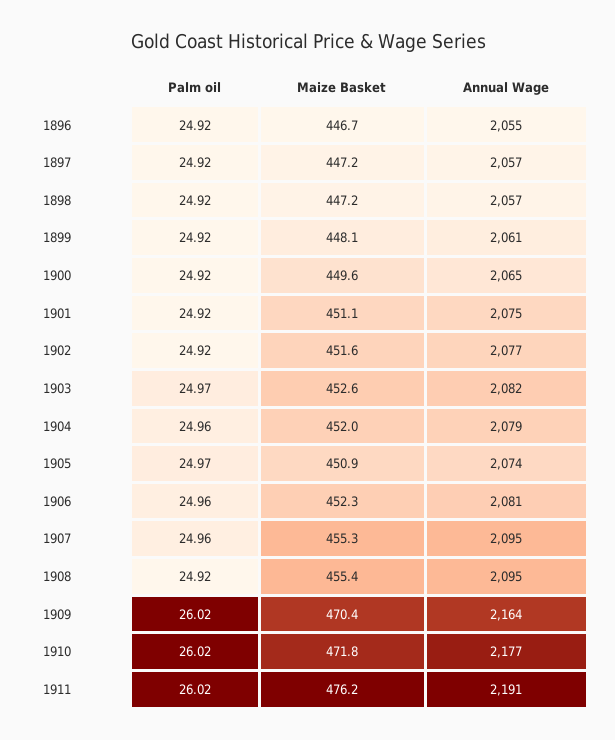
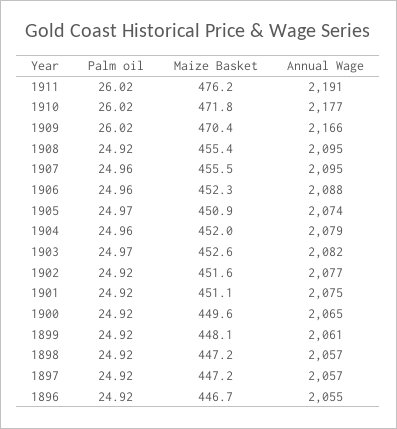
Annual Wage, 1906: 2081 -> 2088
Maize Basket, 1907: 455.3 -> 455.5
Annual Wage, 1909: 2164 -> 2166

